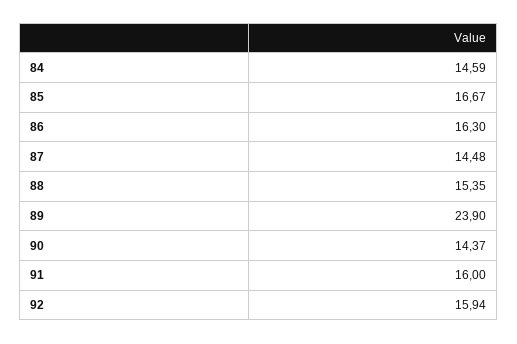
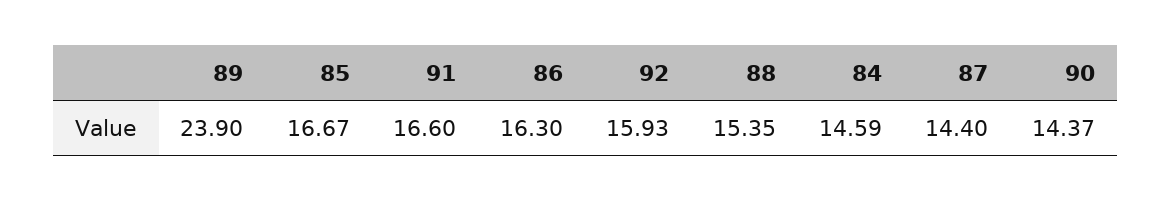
87: 14.48 -> 14.4
91: 16 -> 16.6
92: 15.94 -> 15.93

